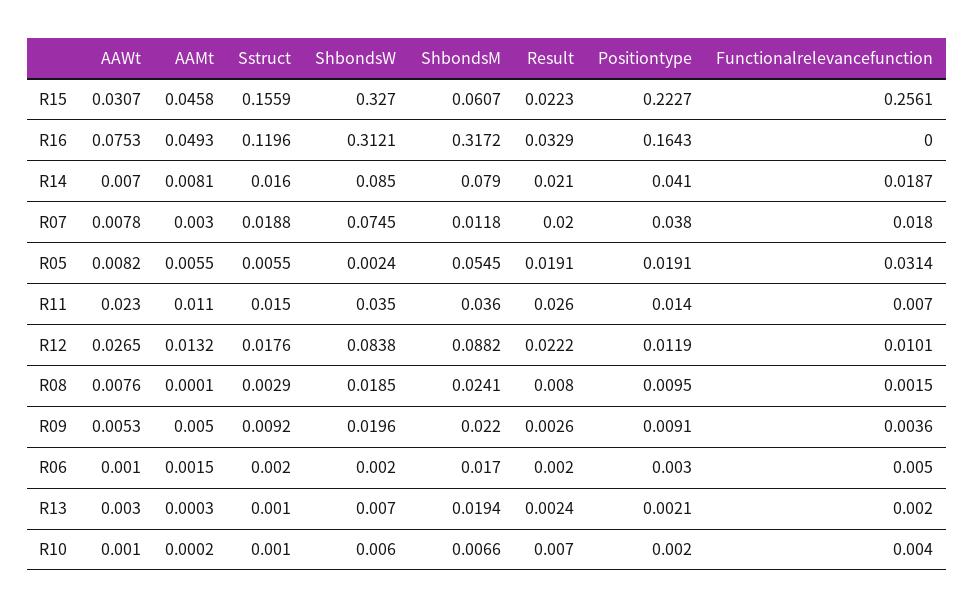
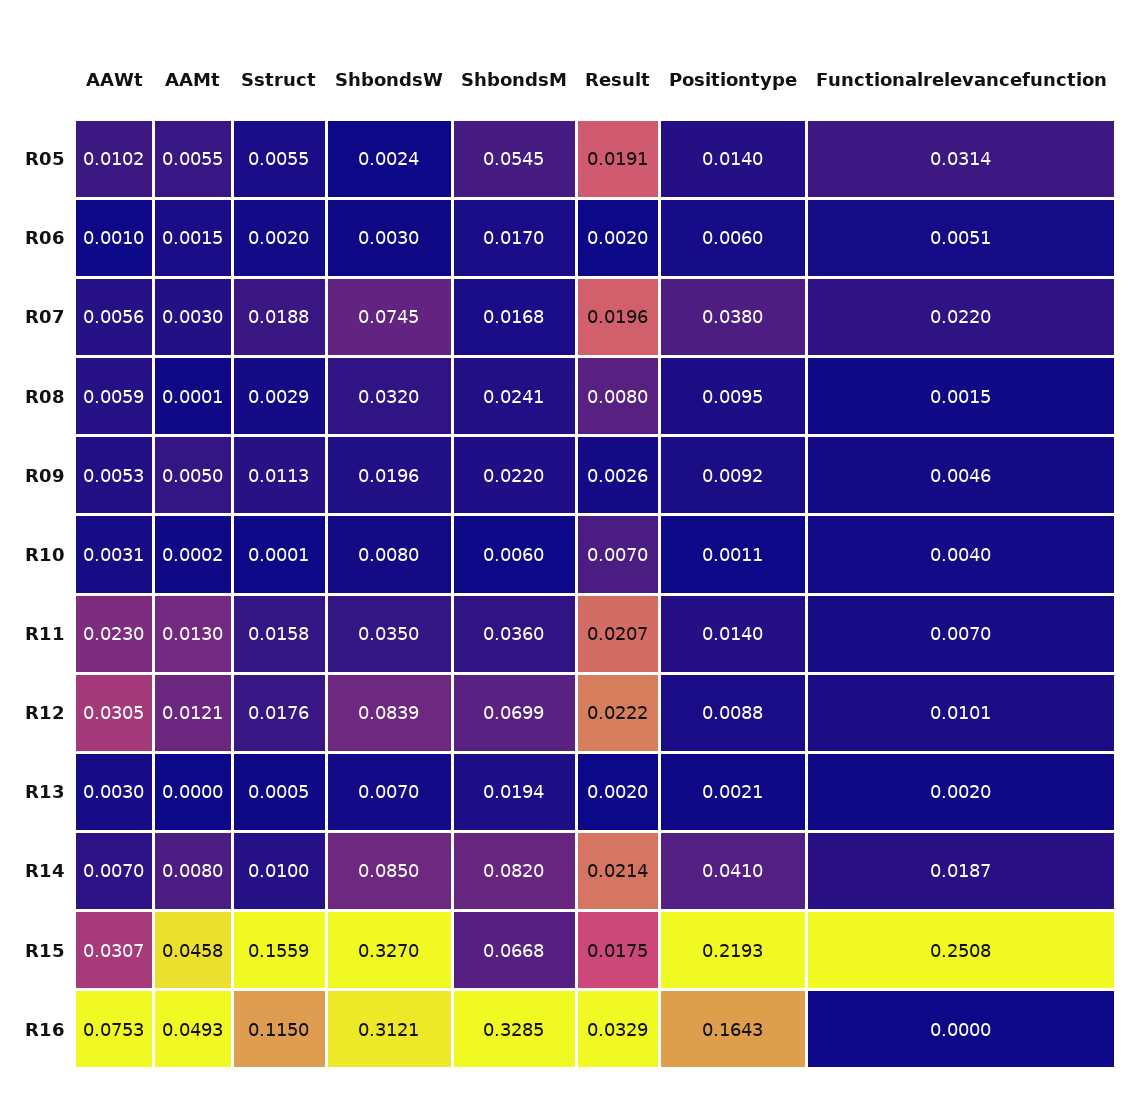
ShbondsM, R15: 0.0607 -> 0.0668
Result, R15: 0.0223 -> 0.0175
Positiontype, R15: 0.2227 -> 0.2193
Functionalrelevancefunction, R15: 0.2561 -> 0.2508
Sstruct, R16: 0.1196 -> 0.115
ShbondsM, R16: 0.3172 -> 0.3285
AAMt, R14: 0.0081 -> 0.008
Sstruct, R14: 0.016 -> 0.01
ShbondsM, R14: 0.079 -> 0.082
Result, R14: 0.021 -> 0.0214
AAWt, R07: 0.0078 -> 0.0056
ShbondsM, R07: 0.0118 -> 0.0168
Result, R07: 0.02 -> 0.0196
Functionalrelevancefunction, R07: 0.018 -> 0.022
AAWt, R05: 0.0082 -> 0.0102
Positiontype, R05: 0.0191 -> 0.014
AAMt, R11: 0.011 -> 0.013
Sstruct, R11: 0.015 -> 0.0158
Result, R11: 0.026 -> 0.0207
AAWt, R12: 0.0265 -> 0.0305
AAMt, R12: 0.0132 -> 0.0121
ShbondsW, R12: 0.0838 -> 0.0839
ShbondsM, R12: 0.0882 -> 0.0699
Positiontype, R12: 0.0119 -> 0.0088
AAWt, R08: 0.0076 -> 0.0059
ShbondsW, R08: 0.0185 -> 0.032
Sstruct, R09: 0.0092 -> 0.0113
Positiontype, R09: 0.0091 -> 0.0092
Functionalrelevancefunction, R09: 0.0036 -> 0.0046
ShbondsW, R06: 0.002 -> 0.003
Positiontype, R06: 0.003 -> 0.006
Functionalrelevancefunction, R06: 0.005 -> 0.0051
AAMt, R13: 0.0003 -> 0
Sstruct, R13: 0.001 -> 0.0005
Result, R13: 0.0024 -> 0.002
AAWt, R10: 0.001 -> 0.0031
Sstruct, R10: 0.001 -> 0.0001
ShbondsW, R10: 0.006 -> 0.008
ShbondsM, R10: 0.0066 -> 0.006
Positiontype, R10: 0.002 -> 0.0011

